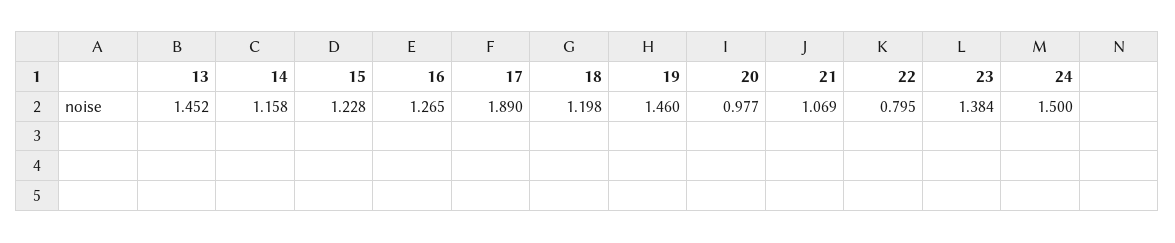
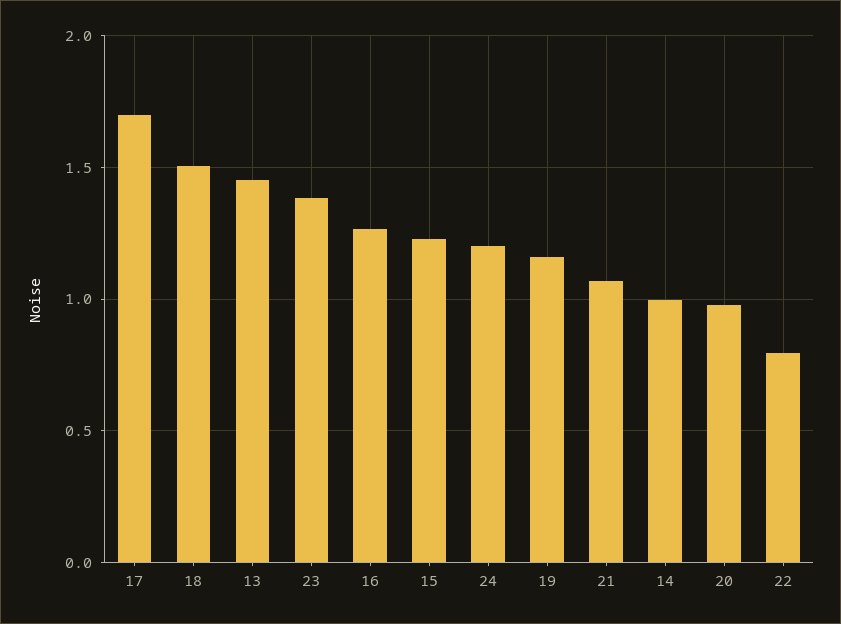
14: 1.158 -> 1
17: 1.89 -> 1.7
18: 1.198 -> 1.5
19: 1.46 -> 1.15
24: 1.5 -> 1.2

